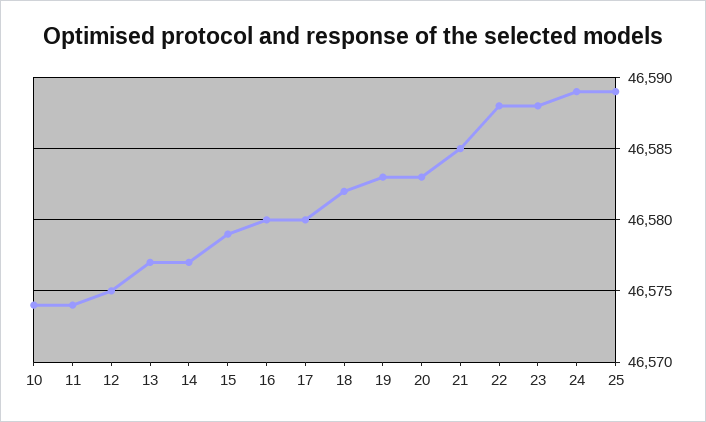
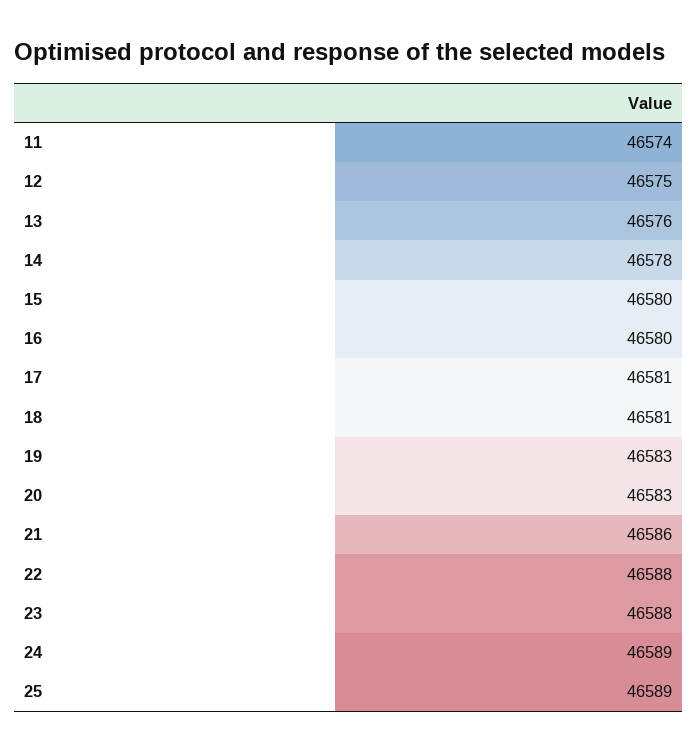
10: 46574 -> none
13: 46577 -> 46576
14: 46577 -> 46578
15: 46579 -> 46580
17: 46580 -> 46581
18: 46582 -> 46581
21: 46585 -> 46586

